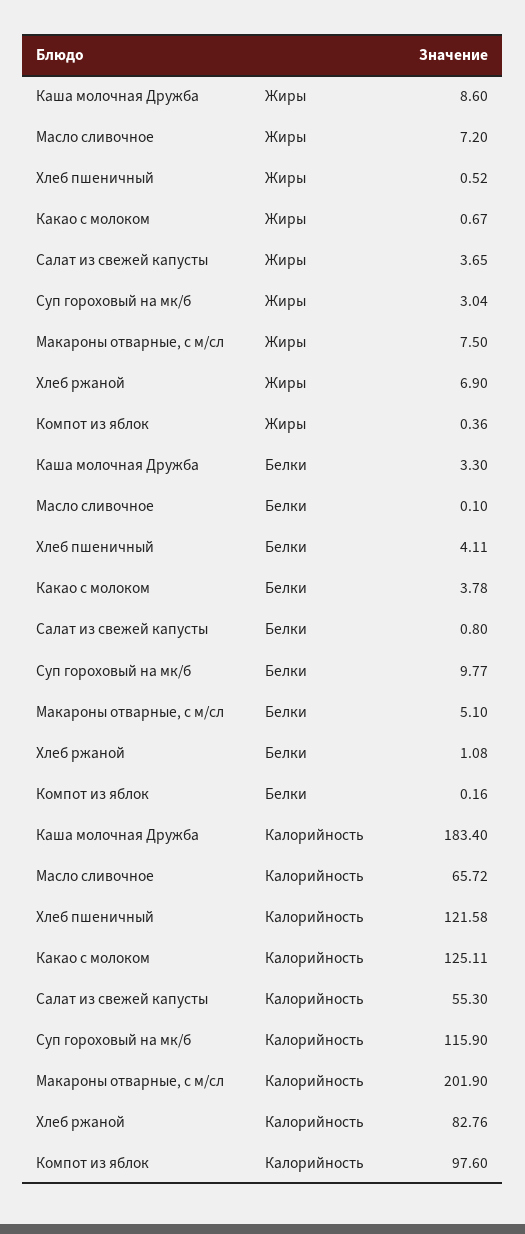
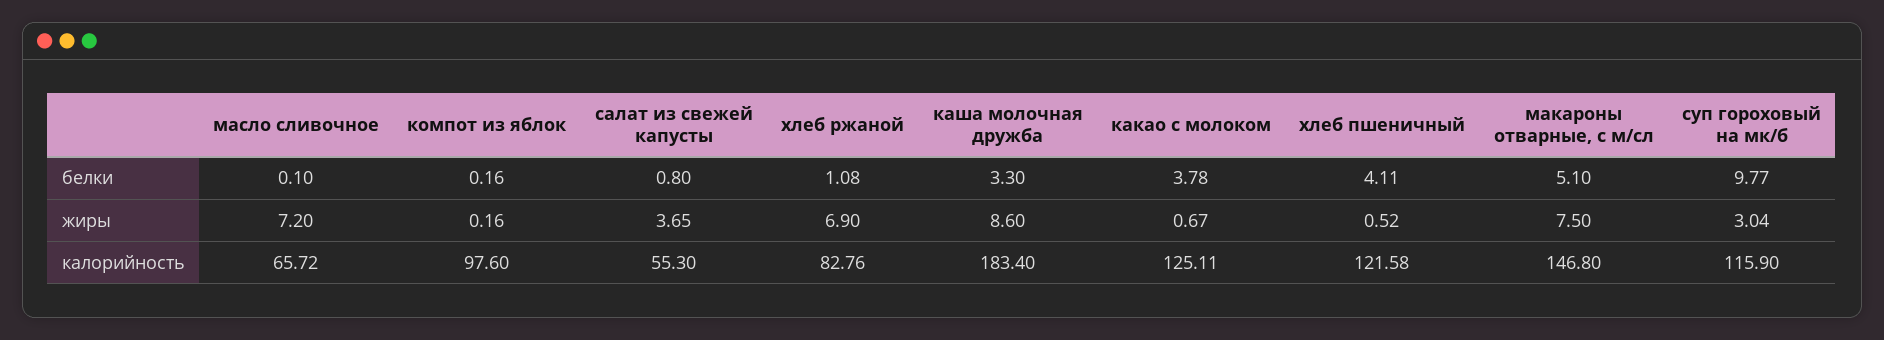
Компот из яблок, Жиры: 0.36 -> 0.16
Макароны отварные, с м/сл, Калорийность: 201.9 -> 146.8

